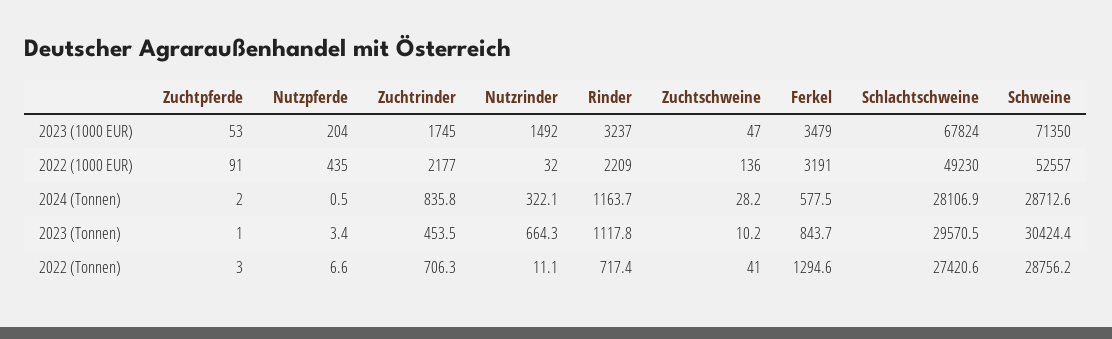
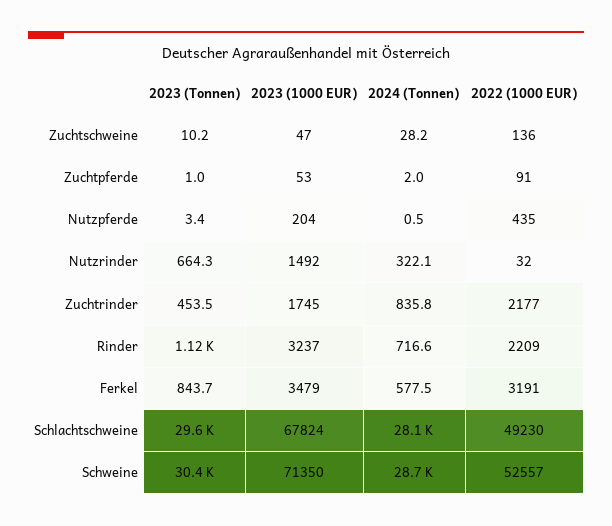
Rinder, 2024 (Tonnen): 1163.7 -> 716.6
Zuchtpferde, 2022 (Tonnen): 3 -> none
Nutzpferde, 2022 (Tonnen): 6.6 -> none
Zuchtrinder, 2022 (Tonnen): 706.3 -> none
Nutzrinder, 2022 (Tonnen): 11.1 -> none
Rinder, 2022 (Tonnen): 717.4 -> none
Zuchtschweine, 2022 (Tonnen): 41 -> none
Ferkel, 2022 (Tonnen): 1294.6 -> none
Schlachtschweine, 2022 (Tonnen): 27420.6 -> none
Schweine, 2022 (Tonnen): 28756.2 -> none

